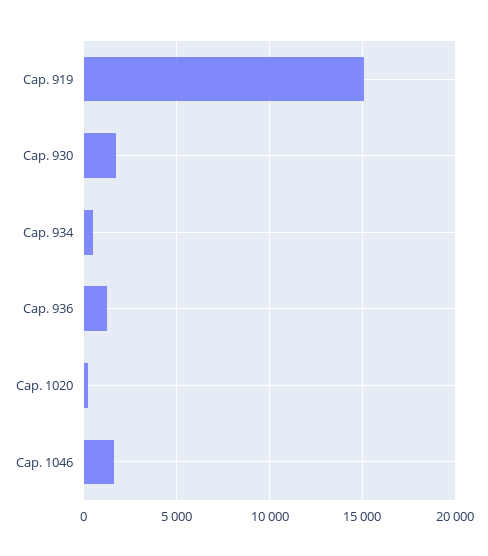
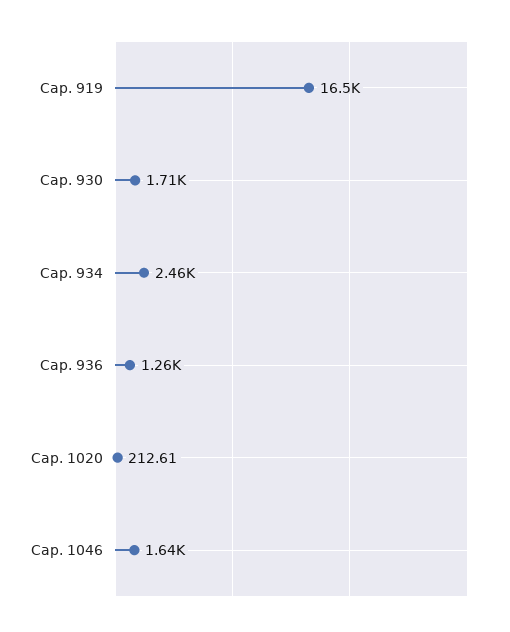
Cap. 919: 15000 -> 16500
Cap. 934: 500 -> 2460

